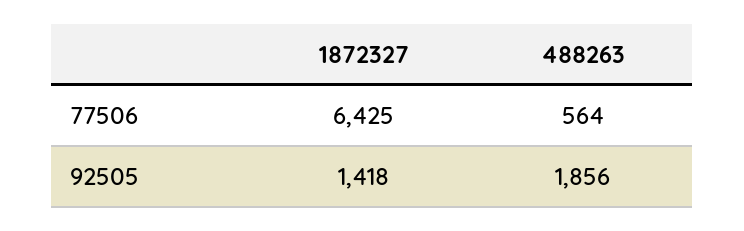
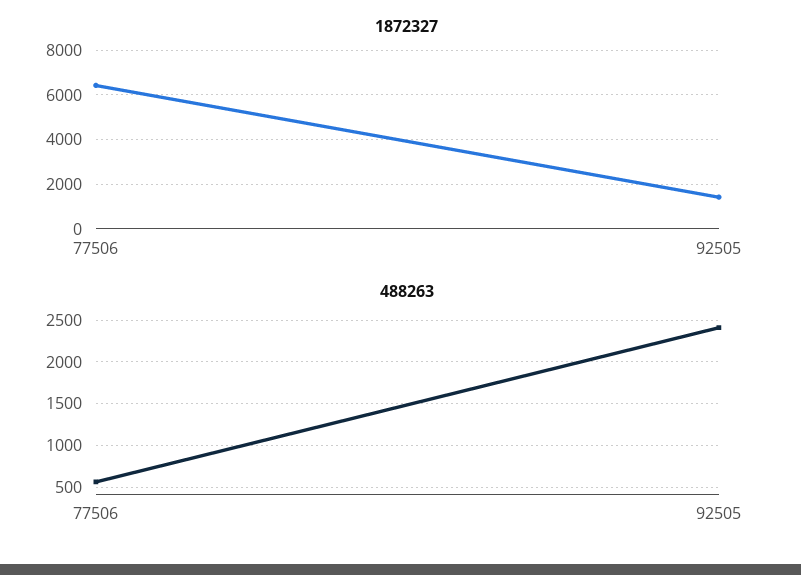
488263, 92505: 1856 -> 2400

